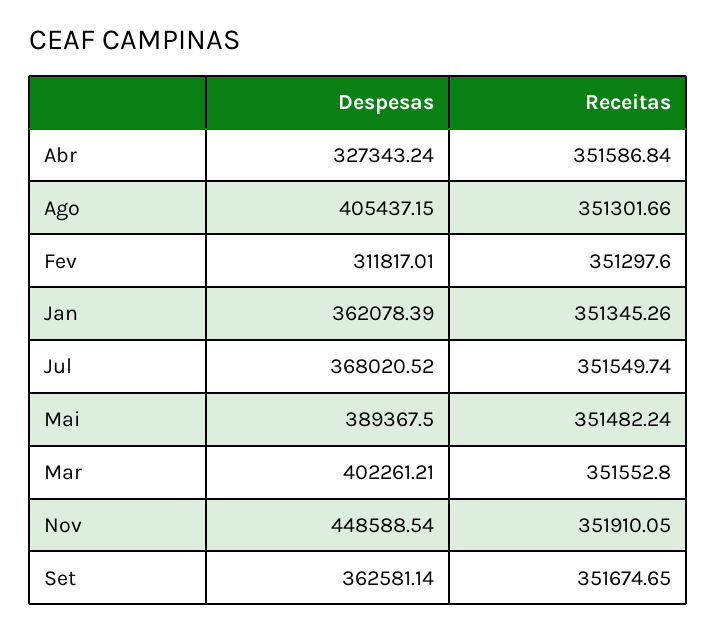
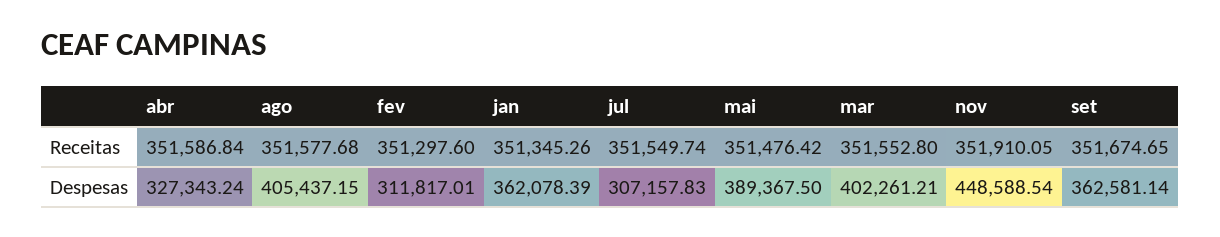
Receitas, Ago: 351301.66 -> 351577.68
Despesas, Jul: 368020.52 -> 307157.83
Receitas, Mai: 351482.24 -> 351476.42

